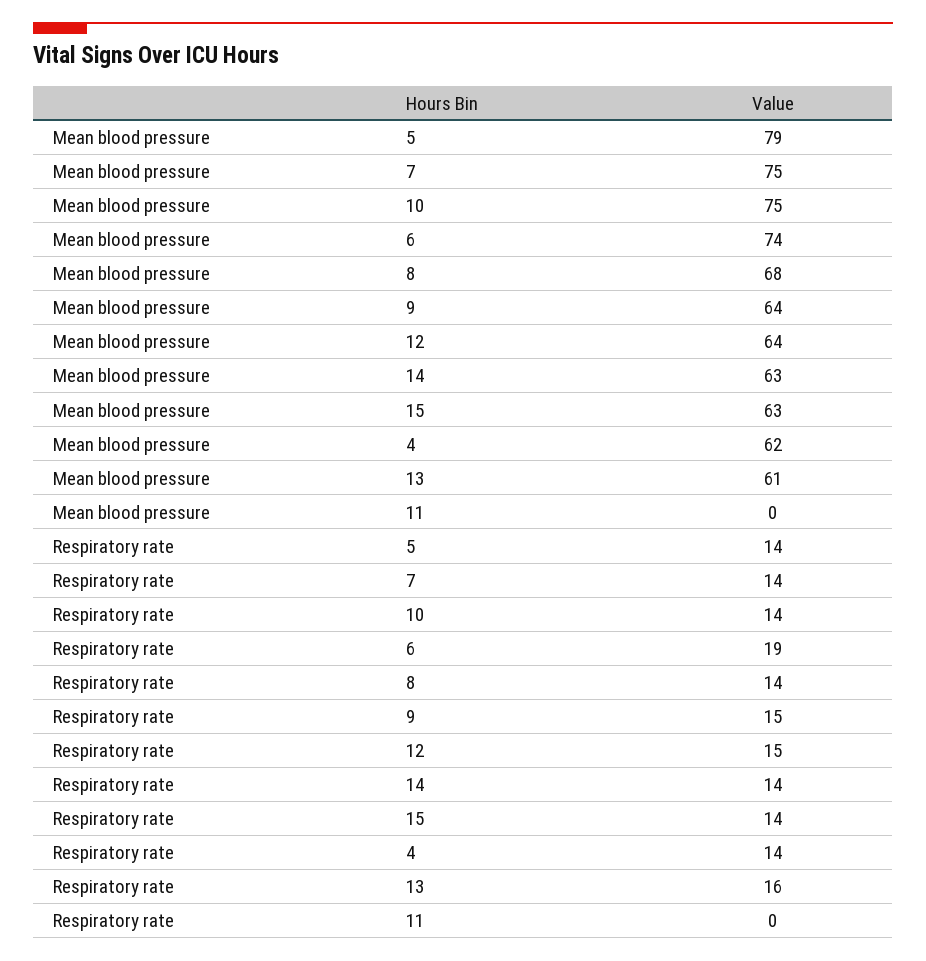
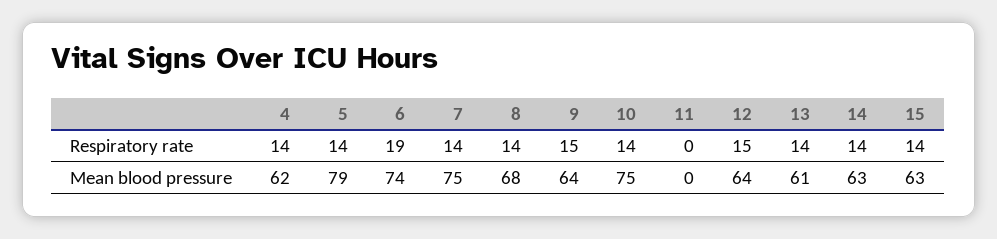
Respiratory rate, 13: 16 -> 14

